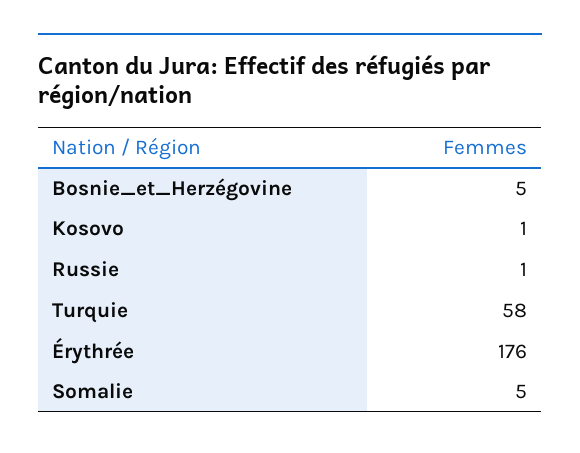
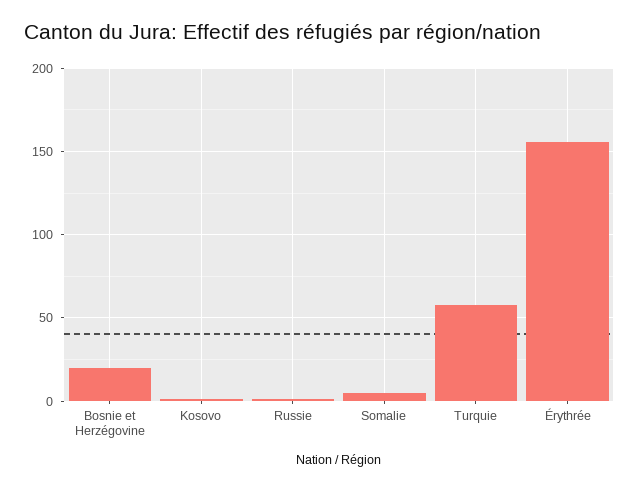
Bosnie_et_Herzégovine: 5 -> 20
Érythrée: 176 -> 155

